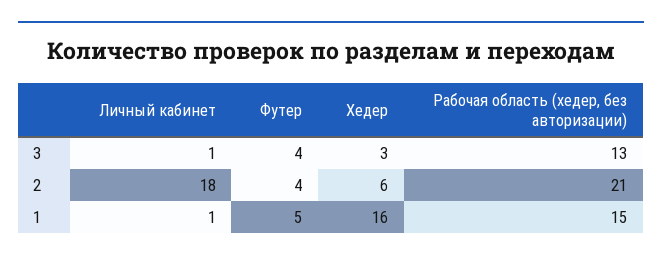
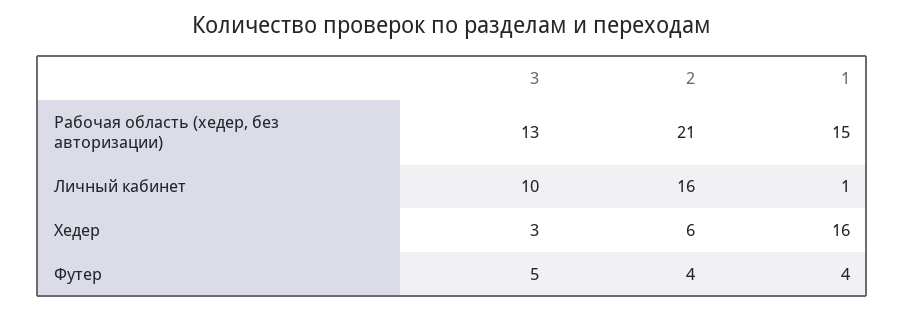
Личный кабинет, 3: 1 -> 10
Футер, 3: 4 -> 5
Личный кабинет, 2: 18 -> 16
Футер, 1: 5 -> 4

